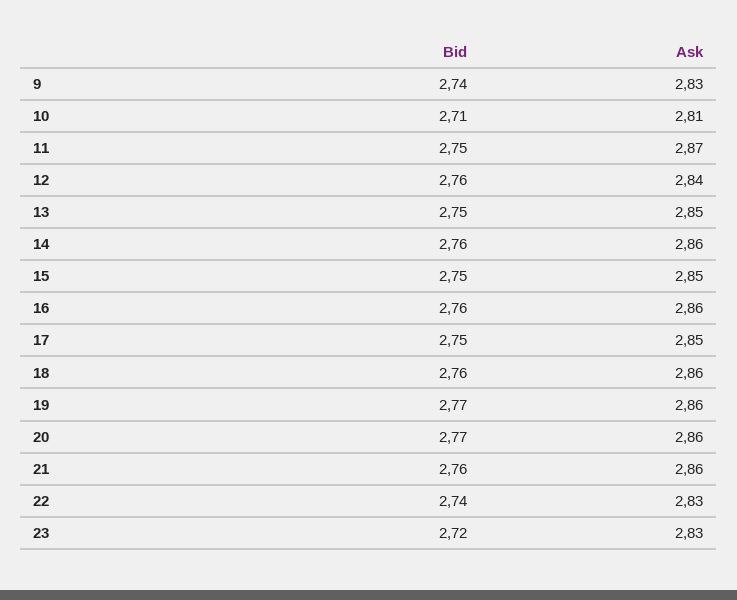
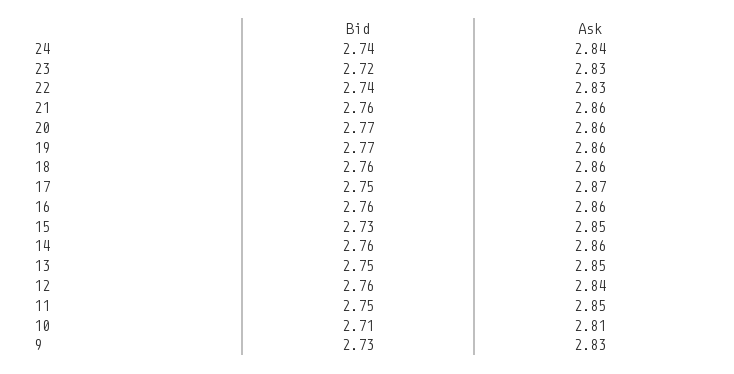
Bid, 9: 2.74 -> 2.73
Ask, 11: 2.87 -> 2.85
Bid, 15: 2.75 -> 2.73
Ask, 17: 2.85 -> 2.87
Bid, 24: none -> 2.74
Ask, 24: none -> 2.84

